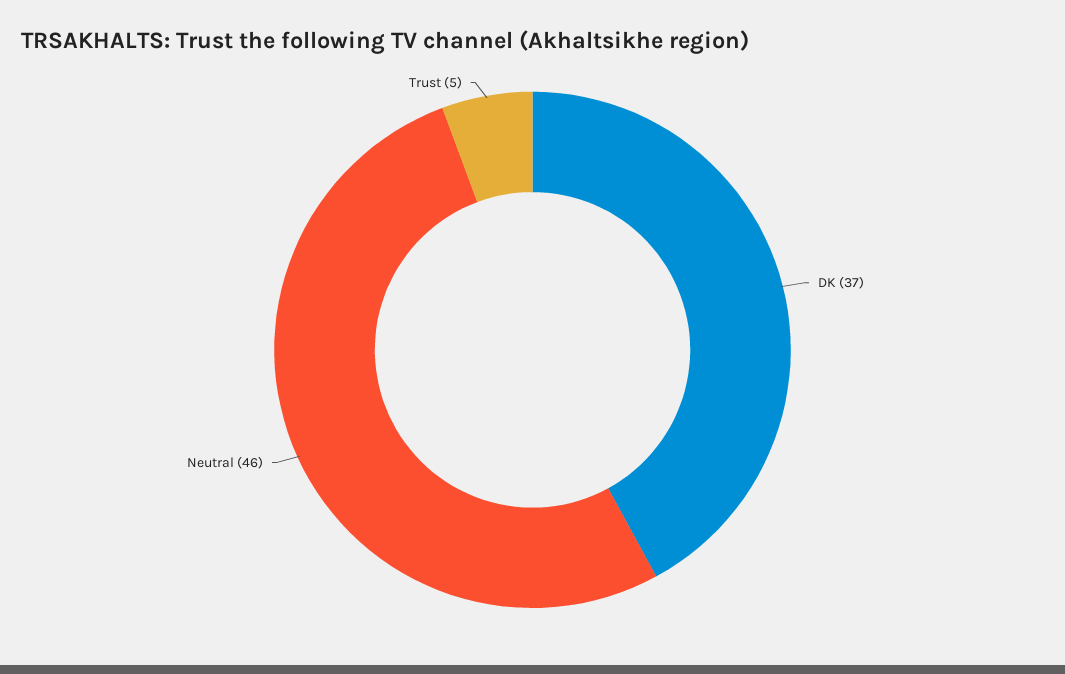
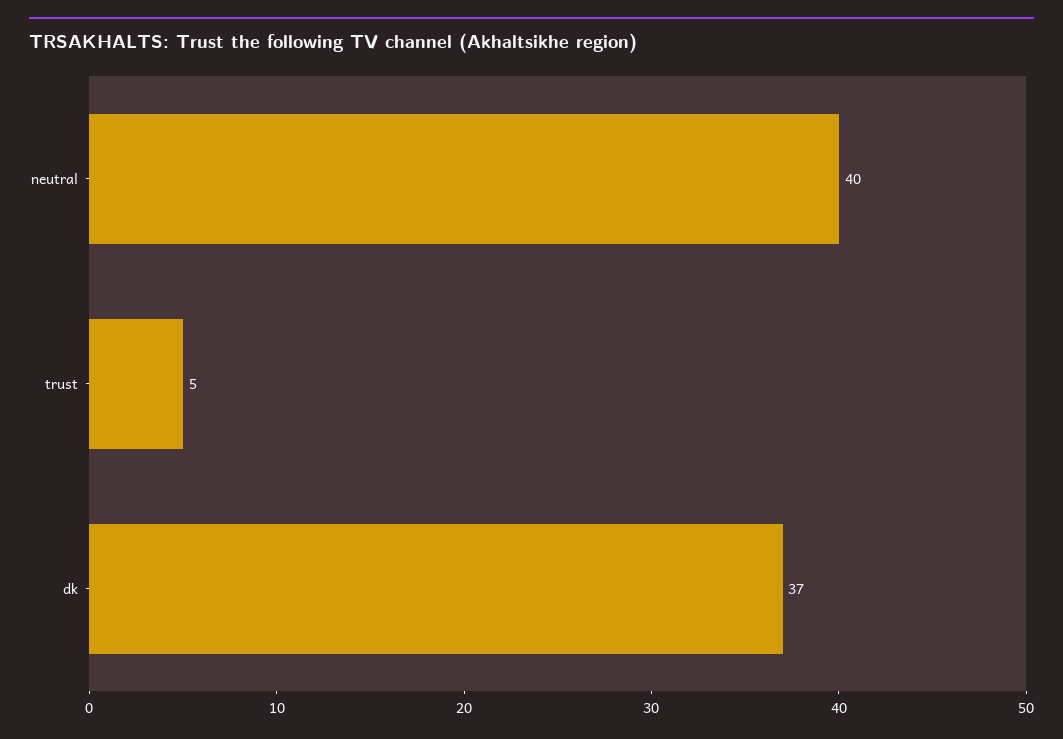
Neutral: 46 -> 40

